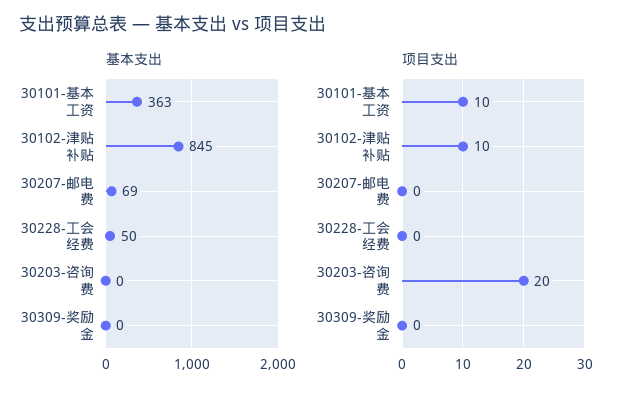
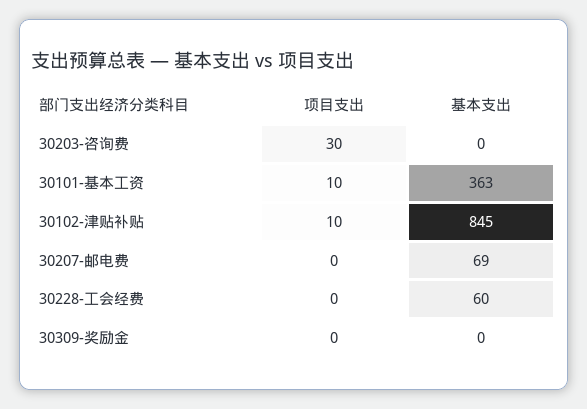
基本支出, 30228-工会经费: 50 -> 60
项目支出, 30203-咨询费: 20 -> 30

